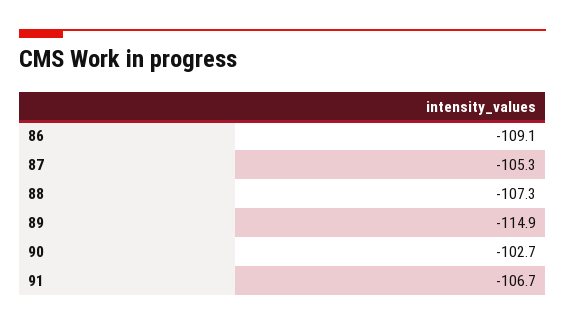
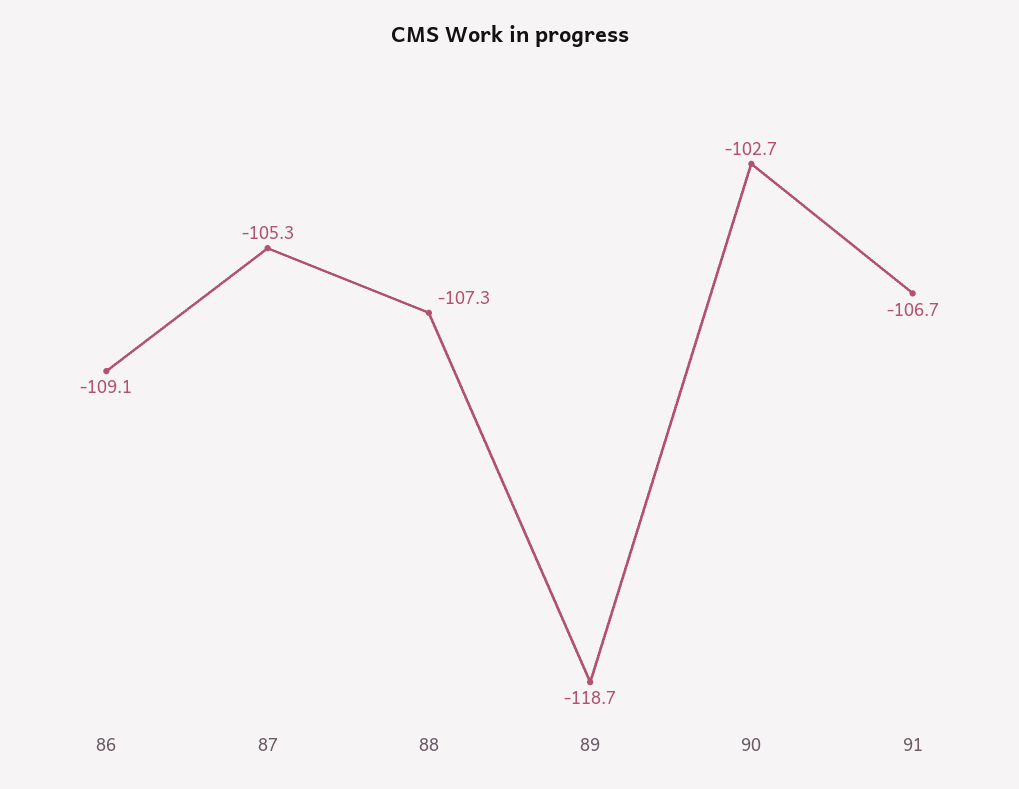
89: -114.9 -> -118.7

